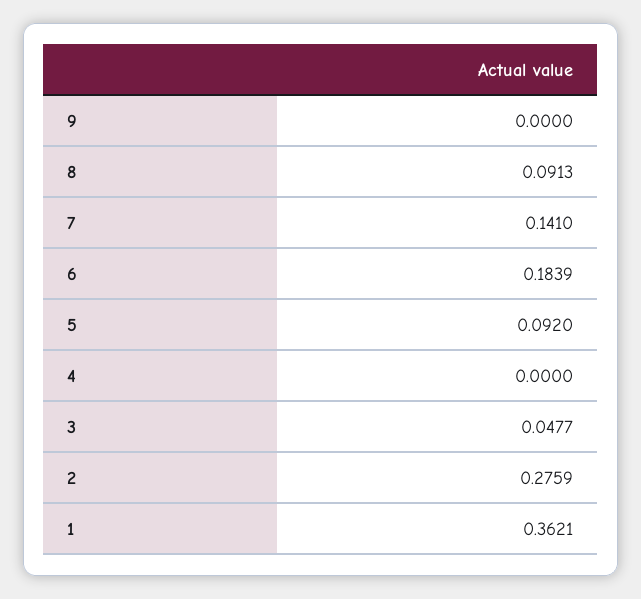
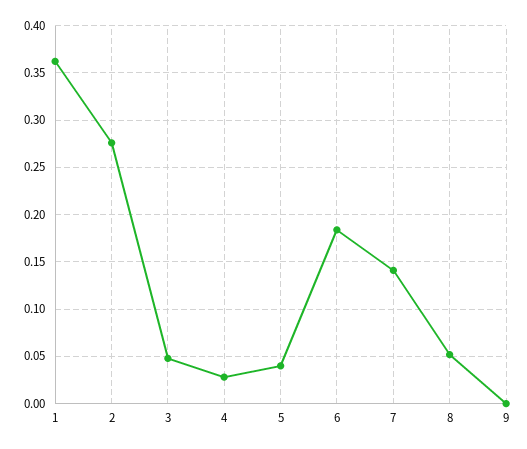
8: 0.0913 -> 0.05
5: 0.092 -> 0.04
4: 0 -> 0.03

